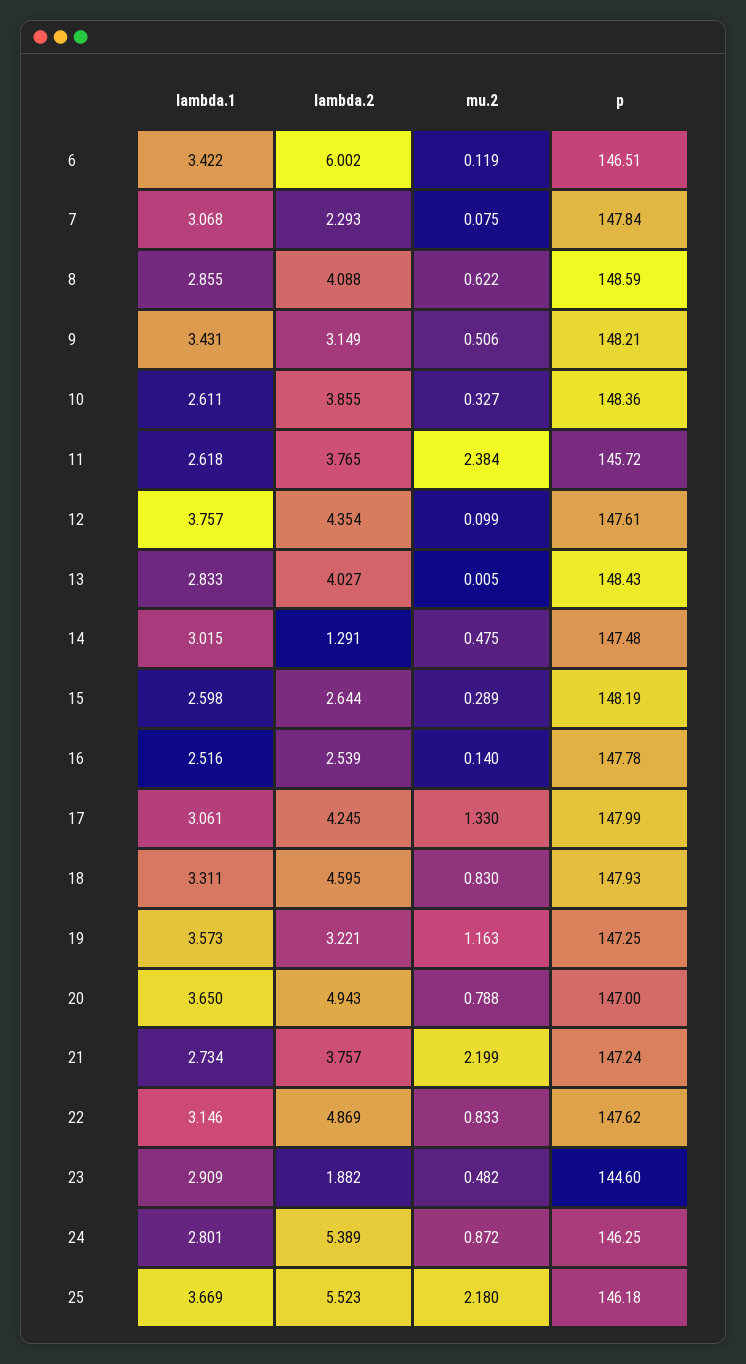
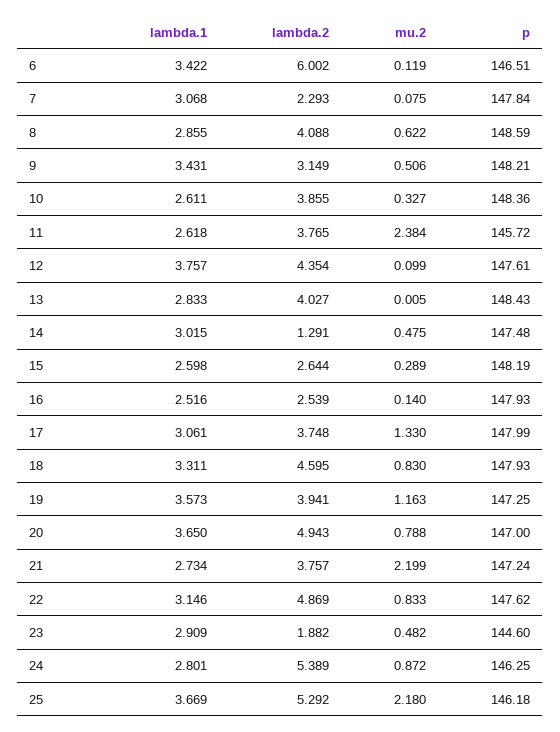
p, 16: 147.78 -> 147.93
lambda.2, 17: 4.245 -> 3.748
lambda.2, 19: 3.221 -> 3.941
lambda.2, 25: 5.523 -> 5.292

